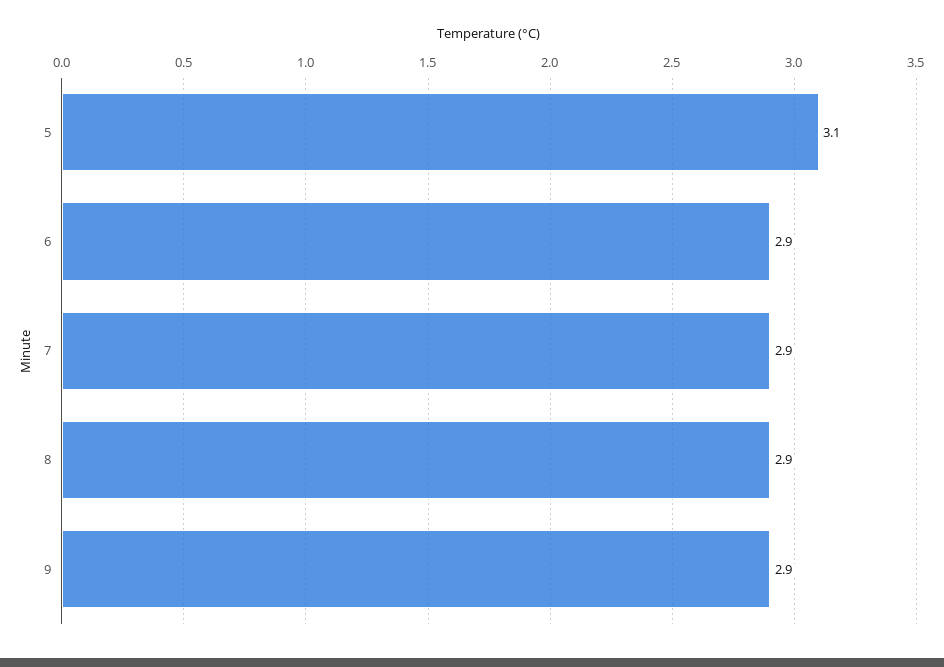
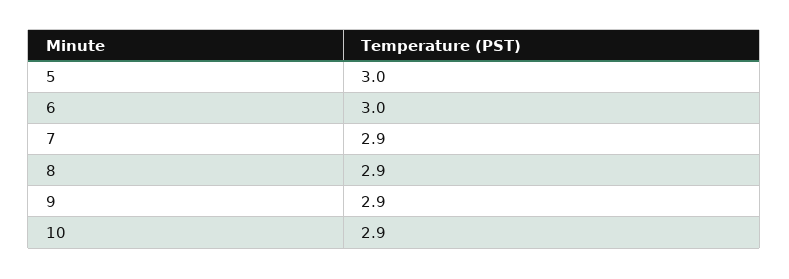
5: 3.1 -> 3
6: 2.9 -> 3
10: none -> 2.9

